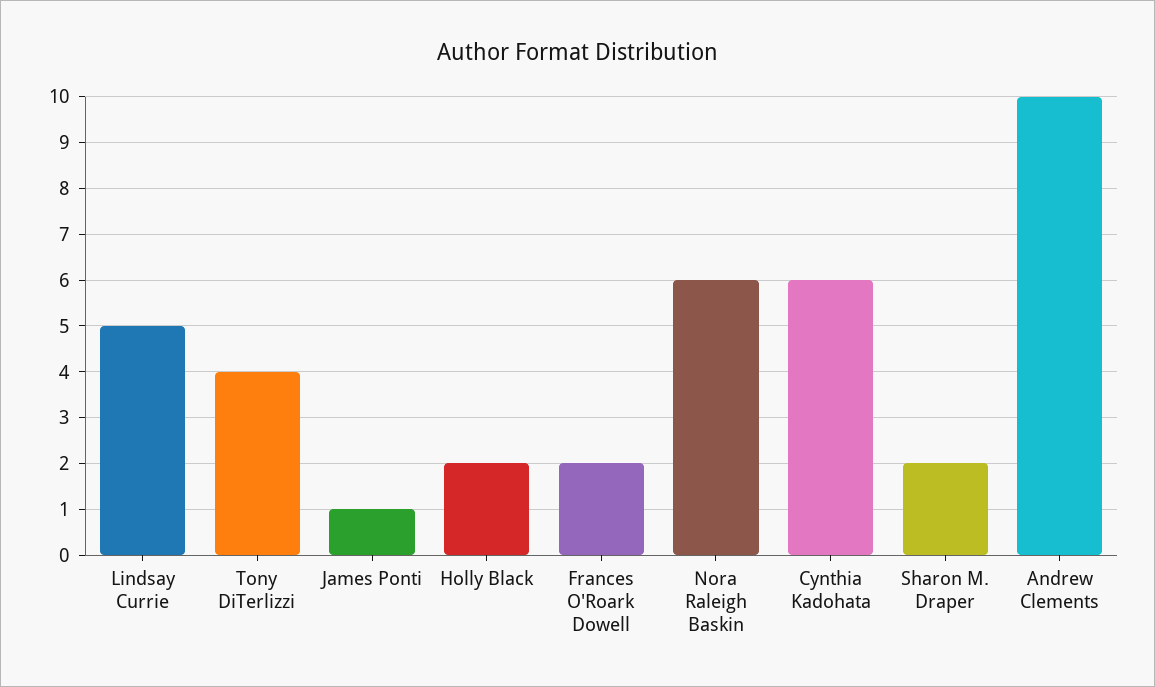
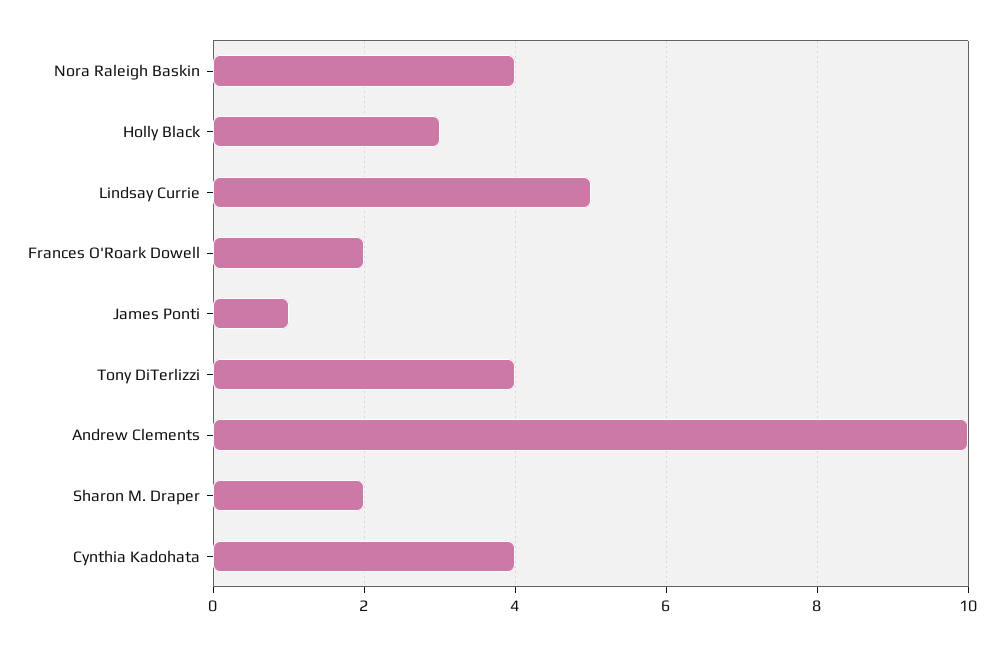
Holly Black: 2 -> 3
Nora Raleigh Baskin: 6 -> 4
Cynthia Kadohata: 6 -> 4

